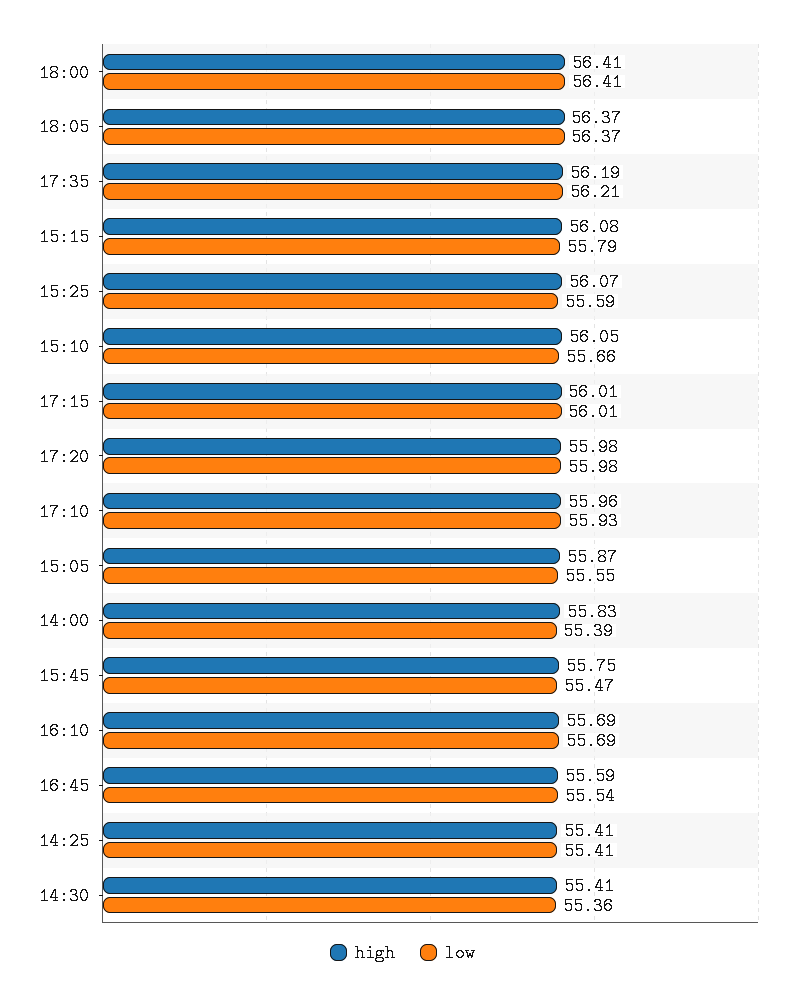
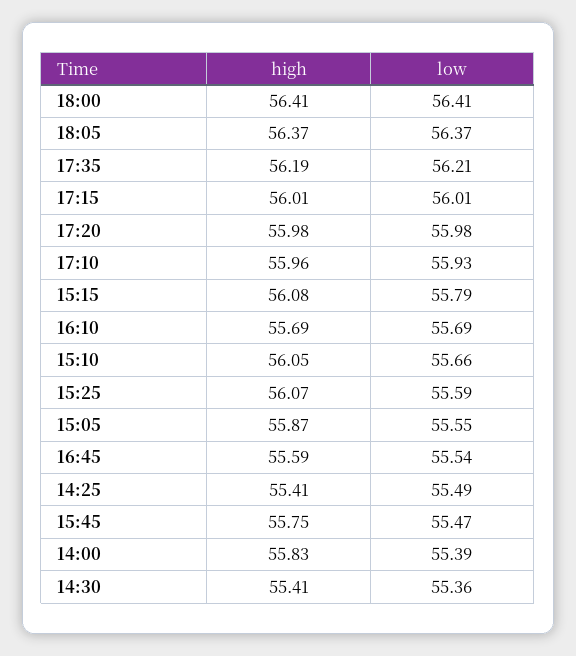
low, 14:25: 55.41 -> 55.49

